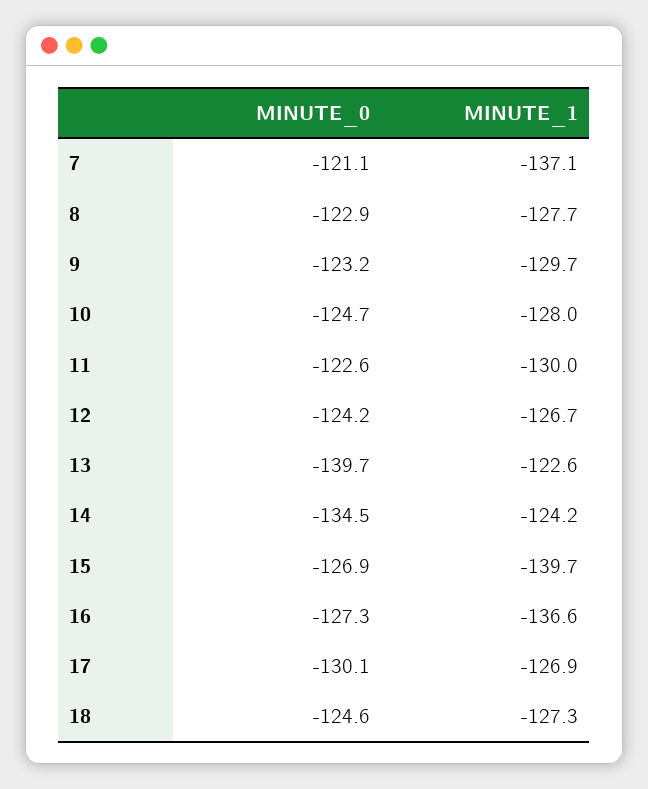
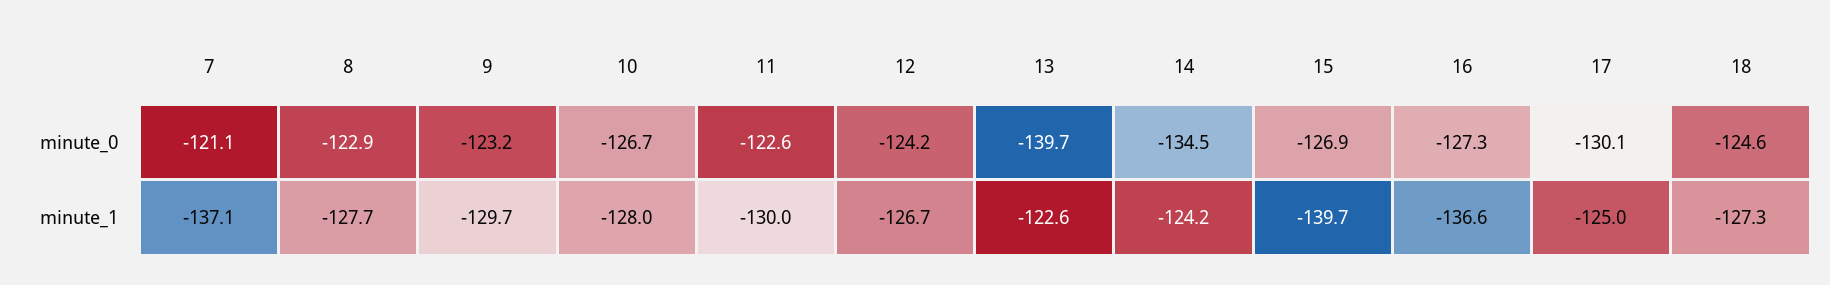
MINUTE_0, 10: -124.7 -> -126.7
MINUTE_1, 17: -126.9 -> -125

